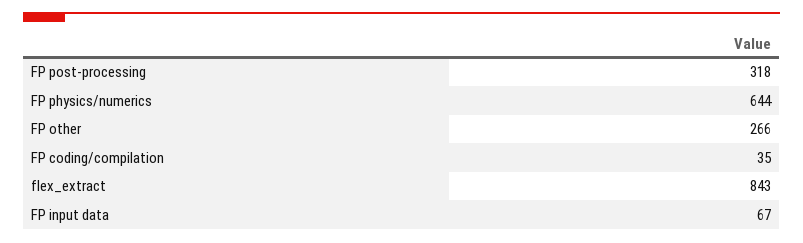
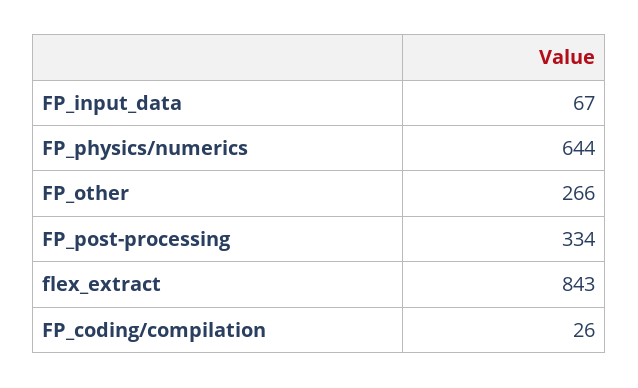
FP post-processing: 318 -> 334
FP coding/compilation: 35 -> 26

